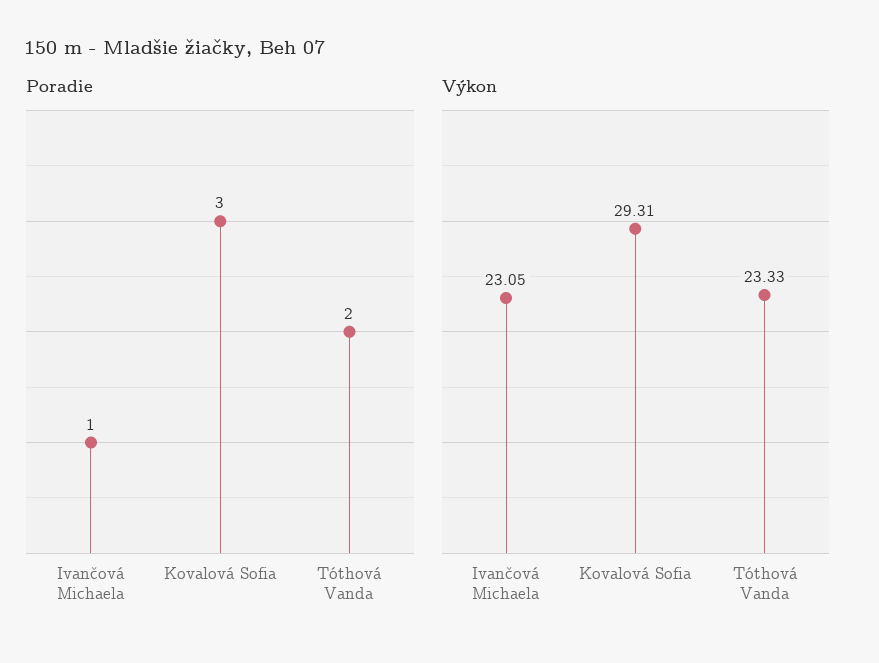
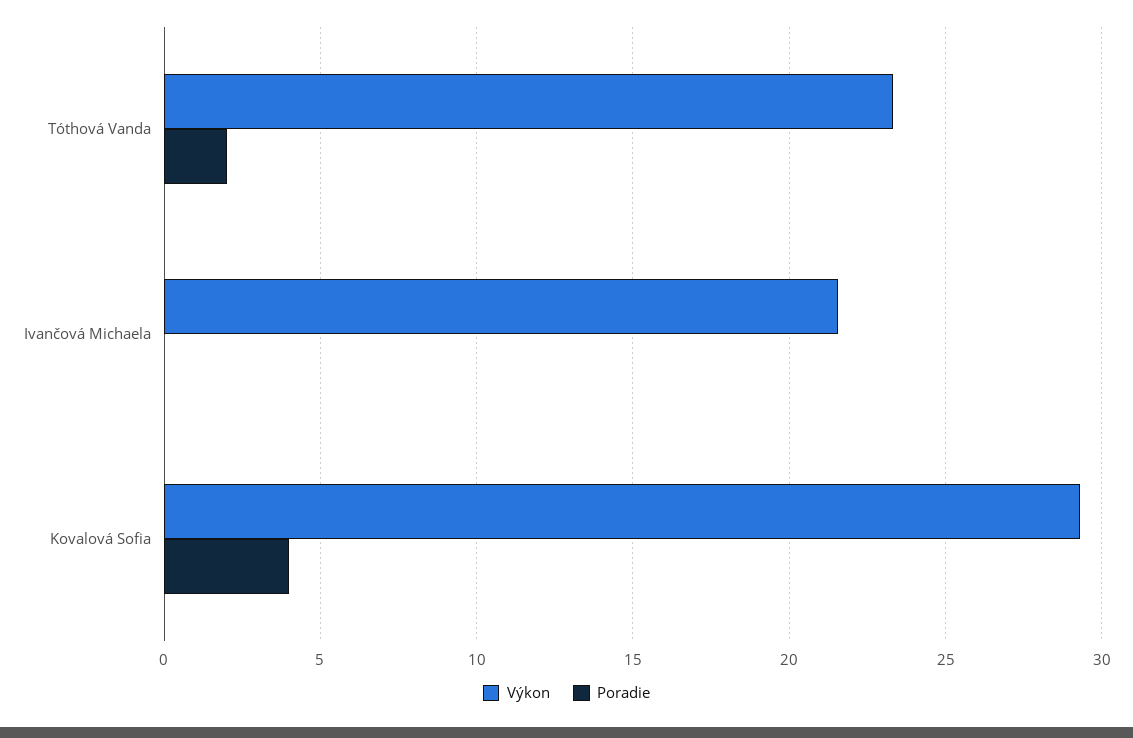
Poradie, Ivančová Michaela: 1 -> 0
Poradie, Kovalová Sofia: 3 -> 4
Výkon, Ivančová Michaela: 23.05 -> 21.5

